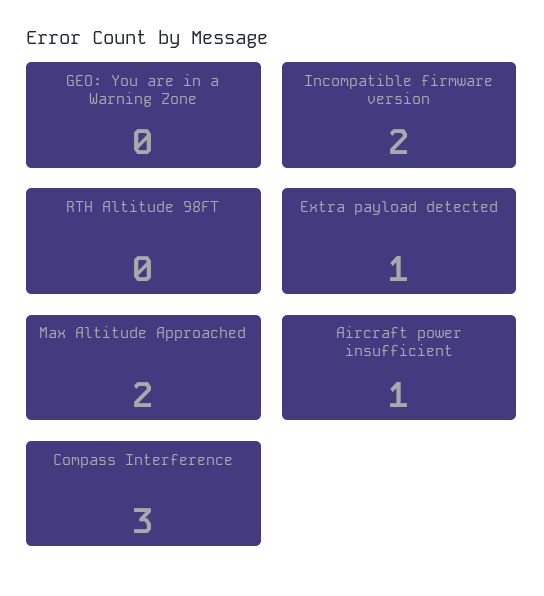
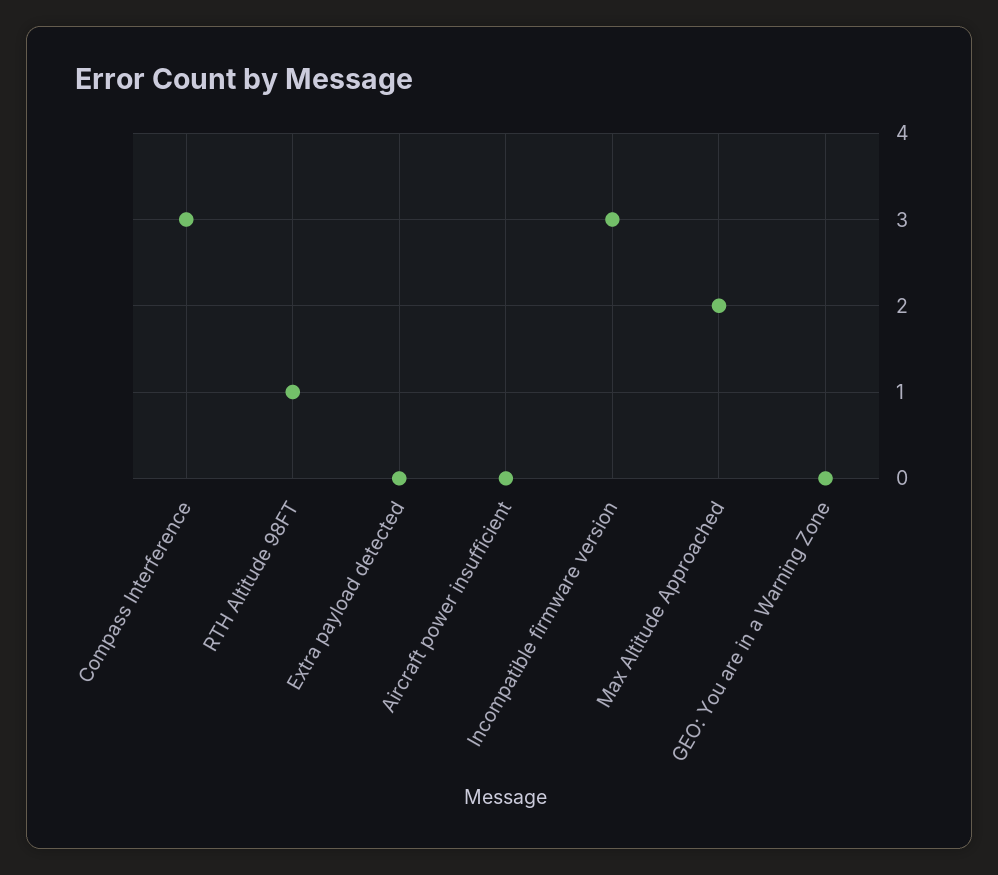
Incompatible firmware version: 2 -> 3
RTH Altitude 98FT: 0 -> 1
Extra payload detected: 1 -> 0
Aircraft power insufficient: 1 -> 0

